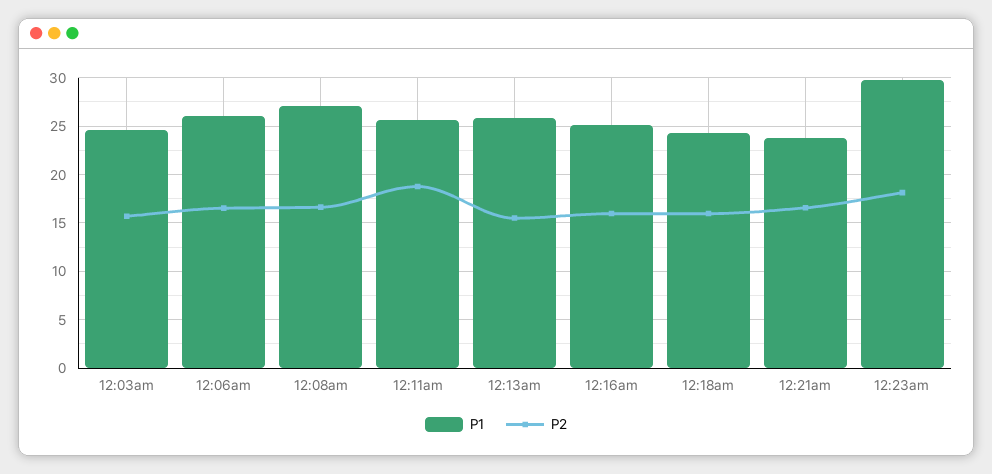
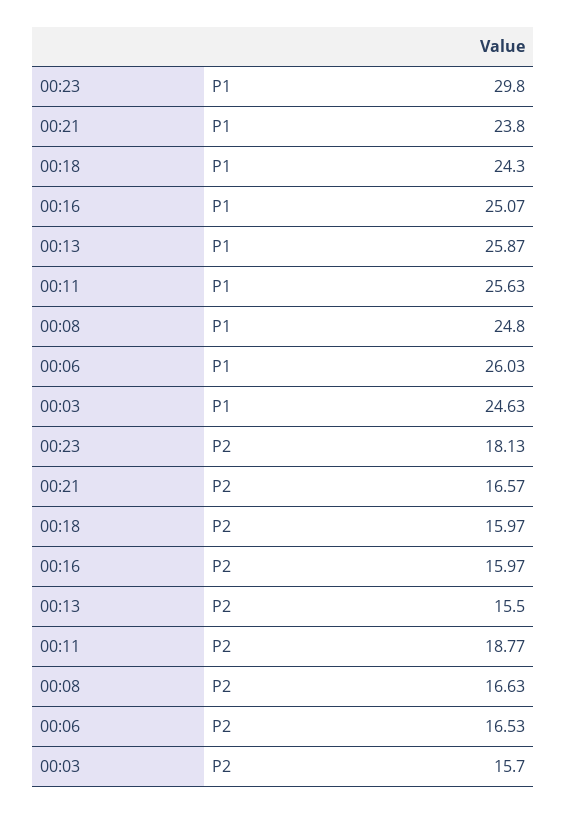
P1, 12:08am: 27 -> 24.8

